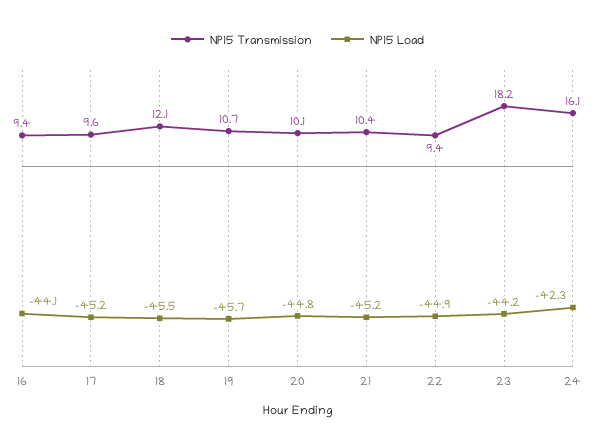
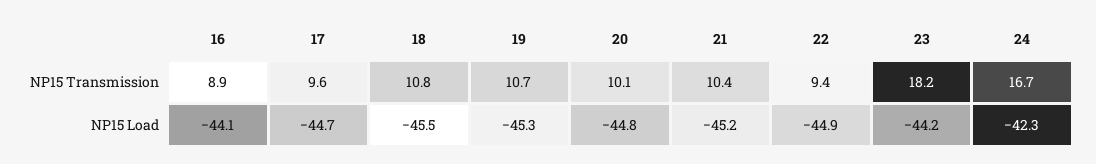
NP15 Transmission, 16: 9.4 -> 8.9
NP15 Load, 17: -45.2 -> -44.7
NP15 Transmission, 18: 12.1 -> 10.8
NP15 Load, 19: -45.7 -> -45.3
NP15 Transmission, 24: 16.1 -> 16.7

